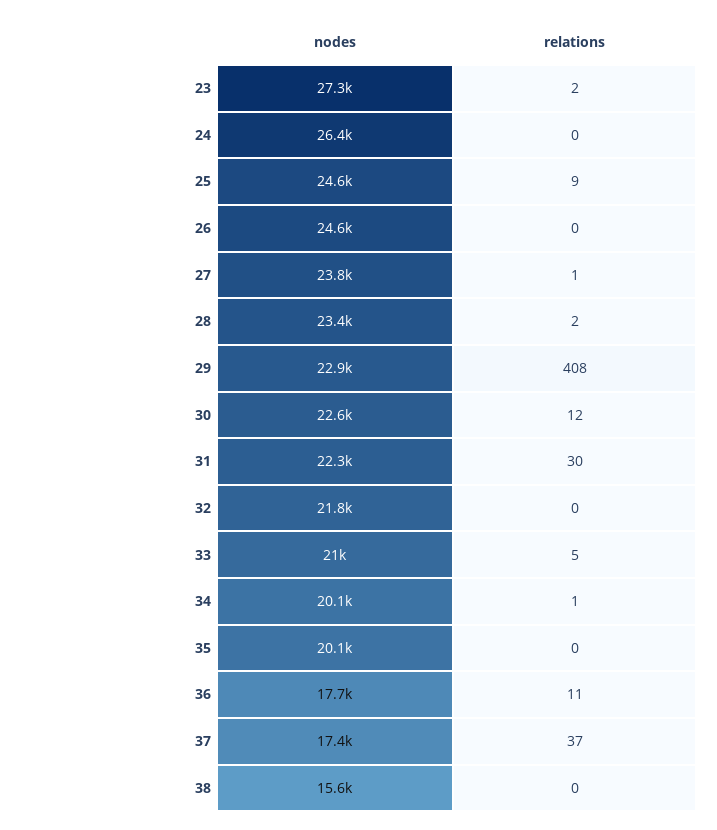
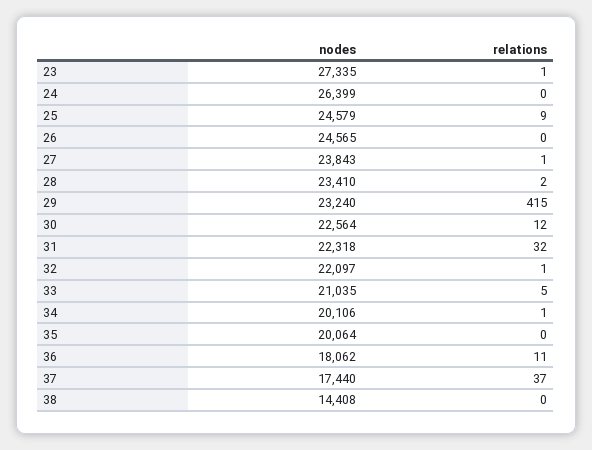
relations, 23: 2 -> 1
nodes, 29: 22900 -> 23240
relations, 29: 408 -> 415
relations, 31: 30 -> 32
nodes, 32: 21800 -> 22097
relations, 32: 0 -> 1
nodes, 36: 17700 -> 18062
nodes, 38: 15600 -> 14408

